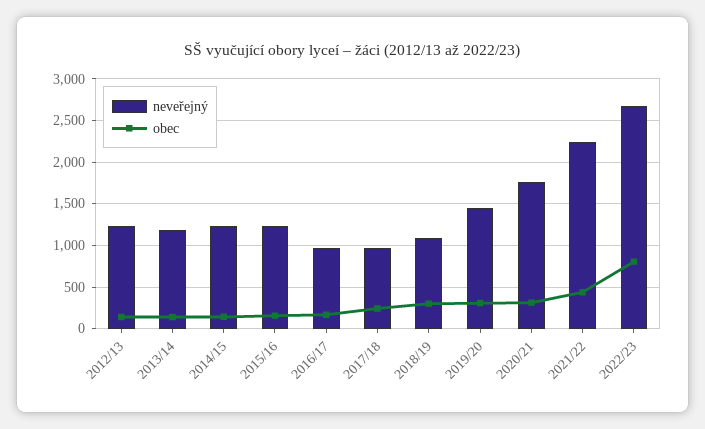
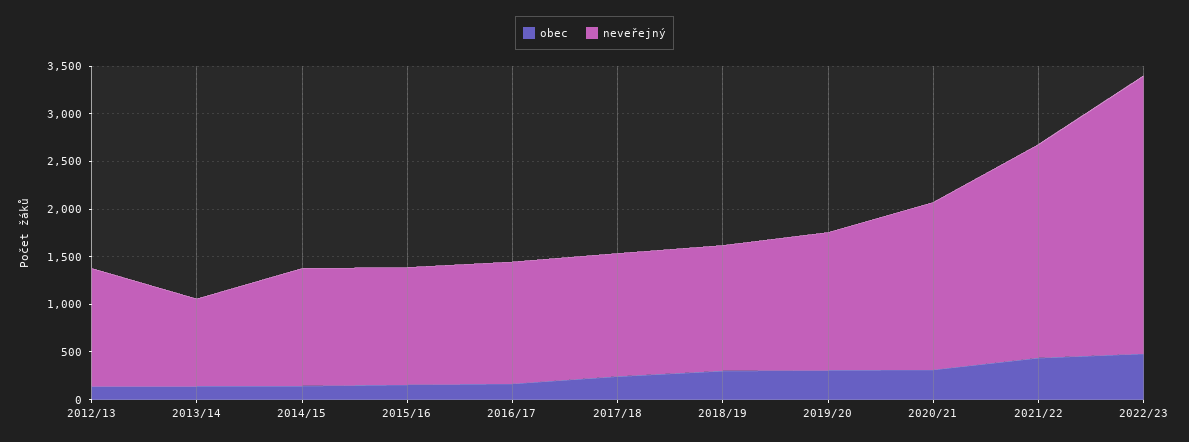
neveřejný, 2013/14: 1200 -> 900
neveřejný, 2016/17: 1000 -> 1300
neveřejný, 2017/18: 1000 -> 1300
neveřejný, 2018/19: 1100 -> 1300
neveřejný, 2022/23: 2700 -> 2900
obec, 2022/23: 800 -> 500

